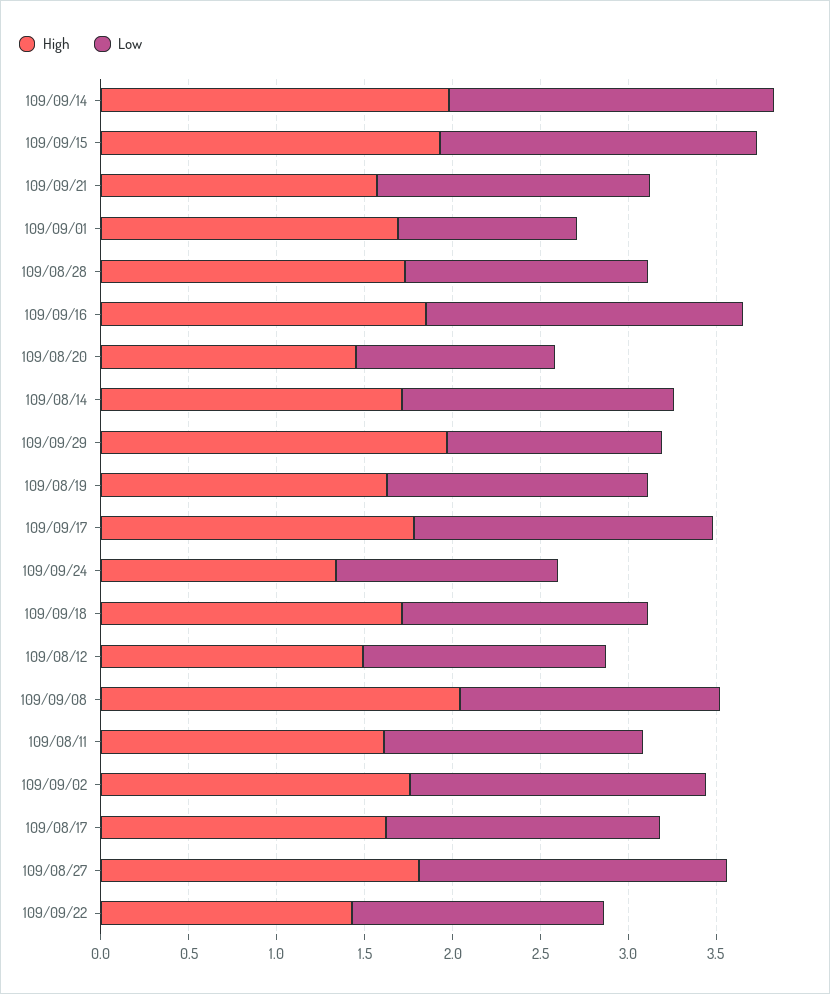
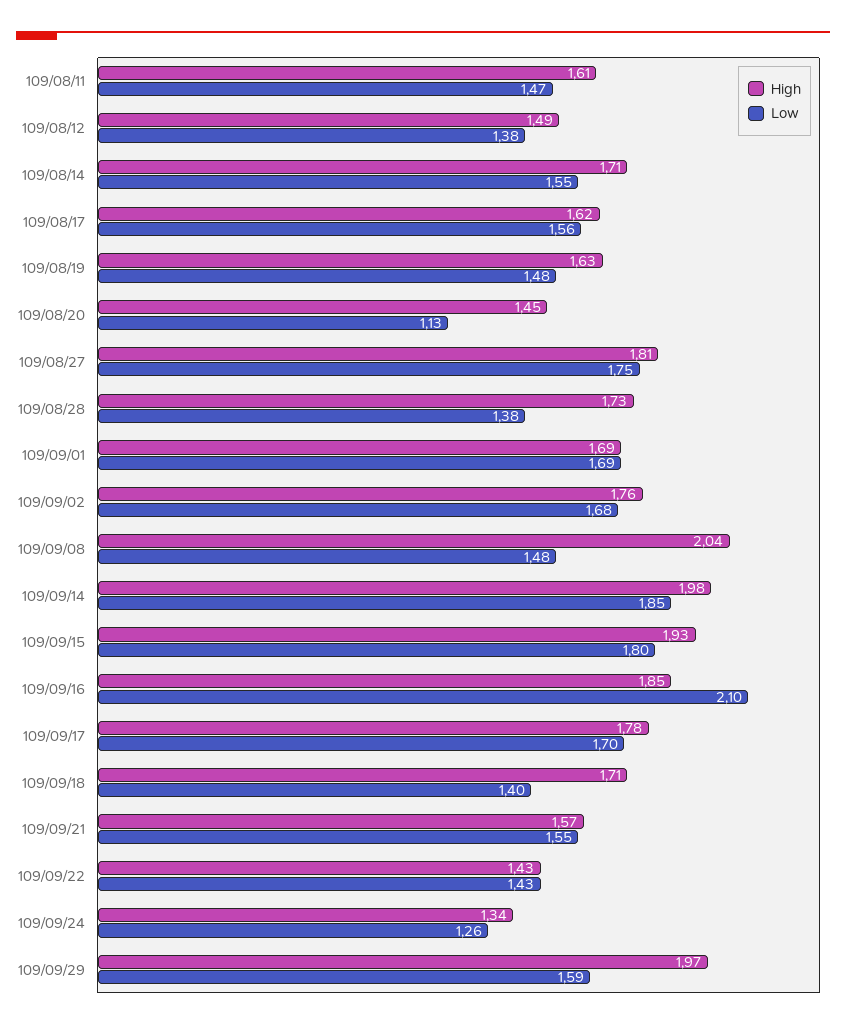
Low, 109/09/01: 1 -> 1.69
Low, 109/09/16: 1.8 -> 2.1
Low, 109/09/29: 1.2 -> 1.59

